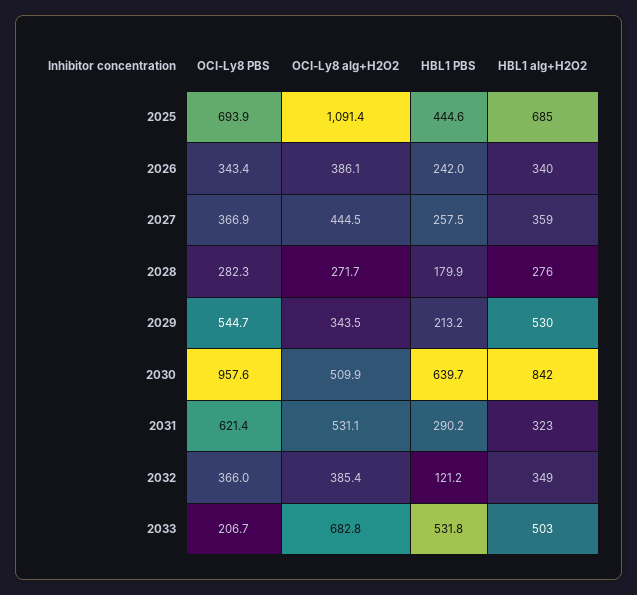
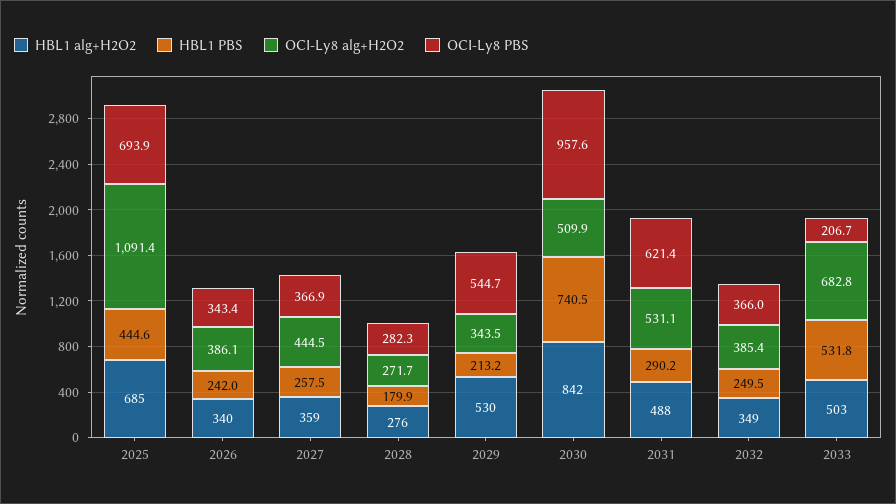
HBL1 PBS, 2030: 639.7 -> 740.5
HBL1 alg+H2O2, 2031: 323 -> 488
HBL1 PBS, 2032: 121.2 -> 249.5

